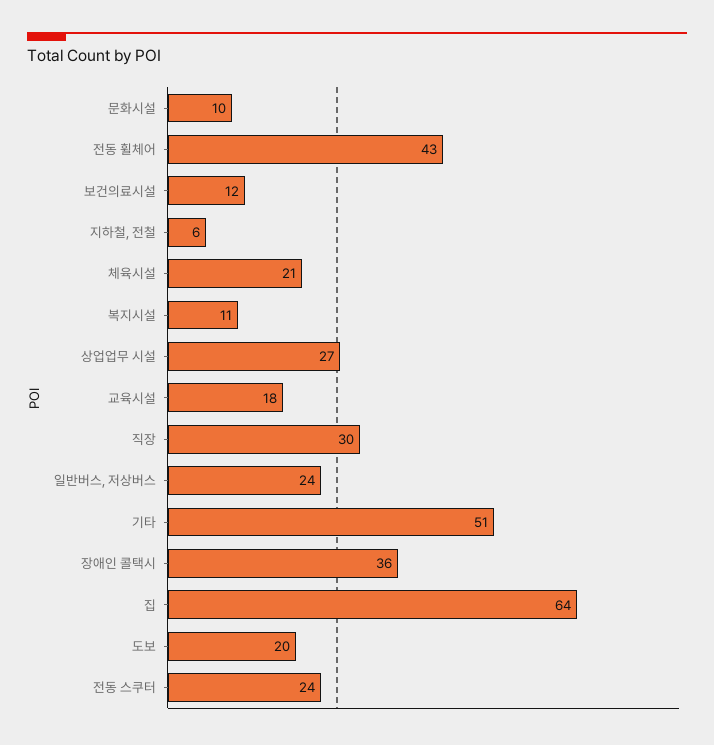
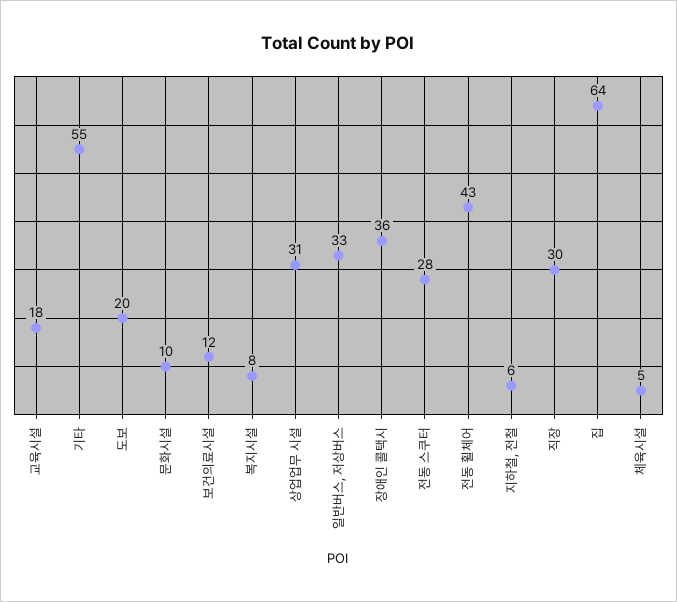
체육시설: 21 -> 5
복지시설: 11 -> 8
상업업무 시설: 27 -> 31
일반버스, 저상버스: 24 -> 33
기타: 51 -> 55
전동 스쿠터: 24 -> 28

